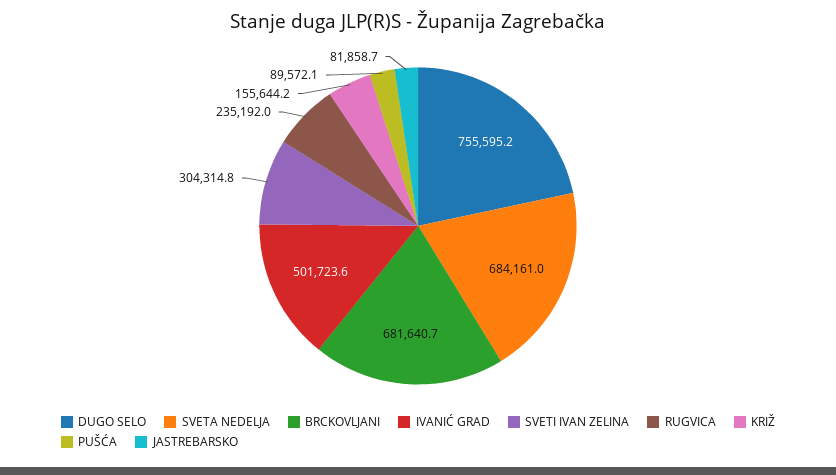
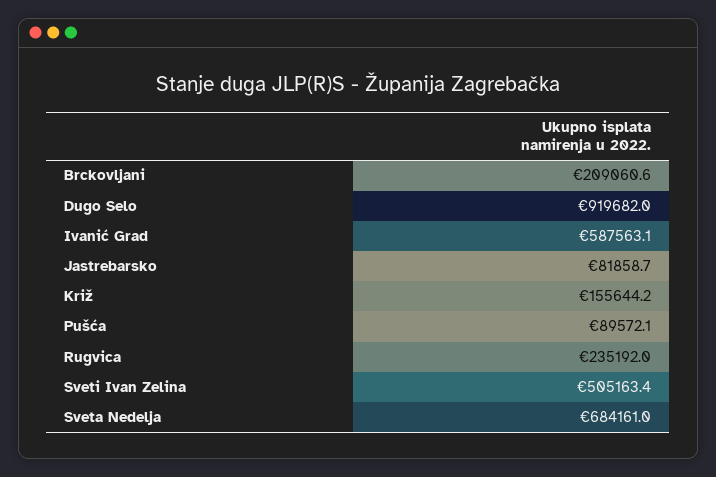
DUGO SELO: 755595.2 -> 919682
BRCKOVLJANI: 681640.7 -> 209060.6
IVANIĆ GRAD: 501723.6 -> 587563.1
SVETI IVAN ZELINA: 304314.8 -> 505163.4

